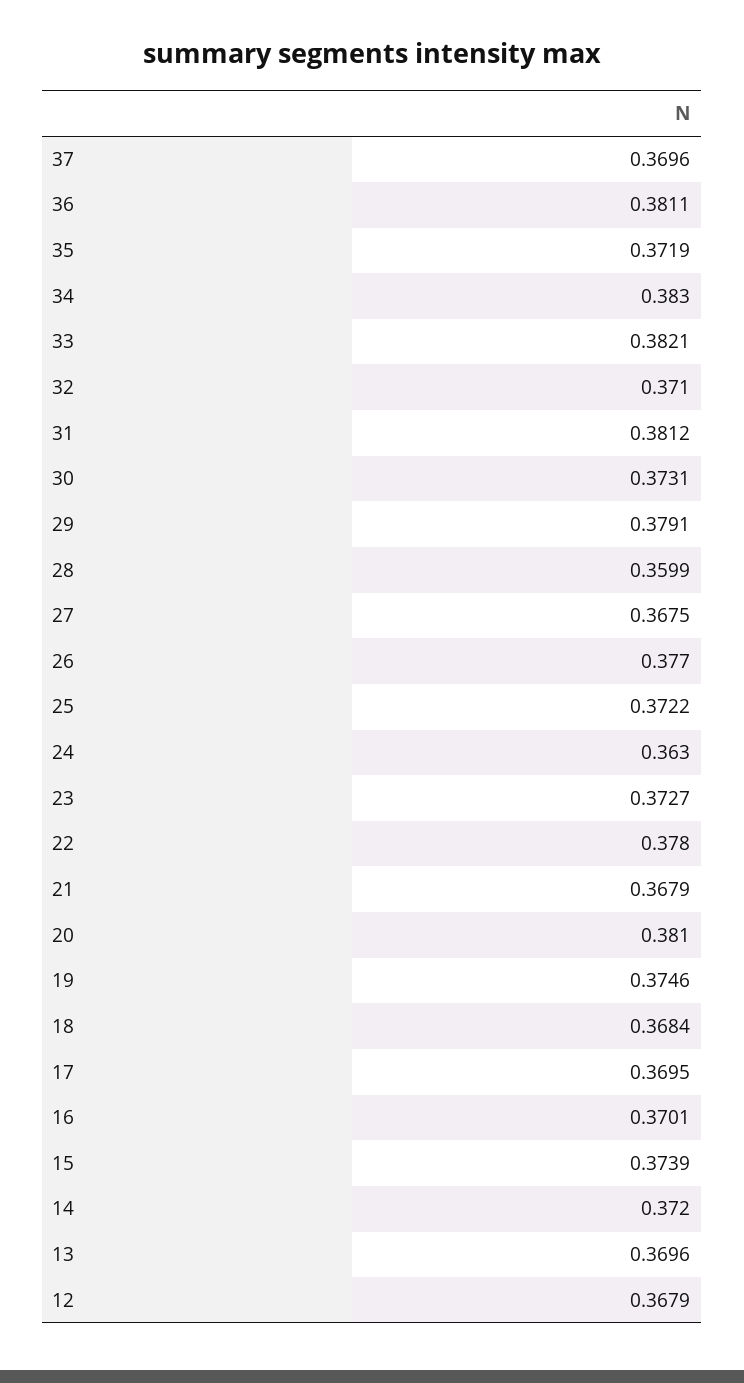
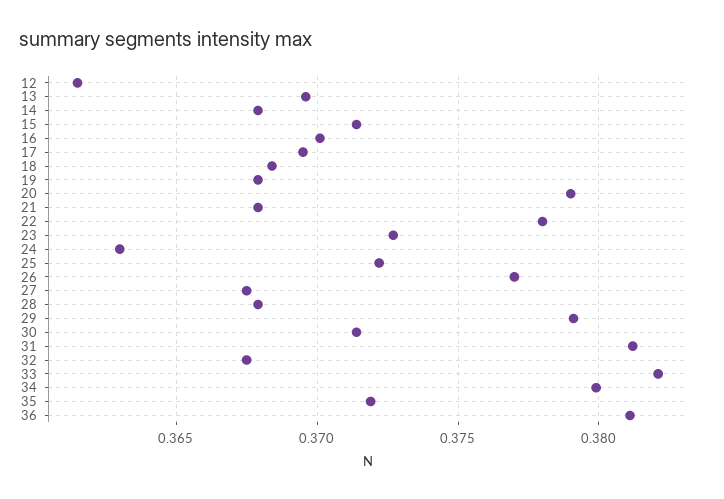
37: 0.3696 -> none
34: 0.383 -> 0.38
32: 0.371 -> 0.3675
30: 0.3731 -> 0.3715
28: 0.3599 -> 0.368
20: 0.381 -> 0.379
19: 0.3746 -> 0.368
15: 0.3739 -> 0.3715
14: 0.372 -> 0.368
12: 0.3679 -> 0.3615

